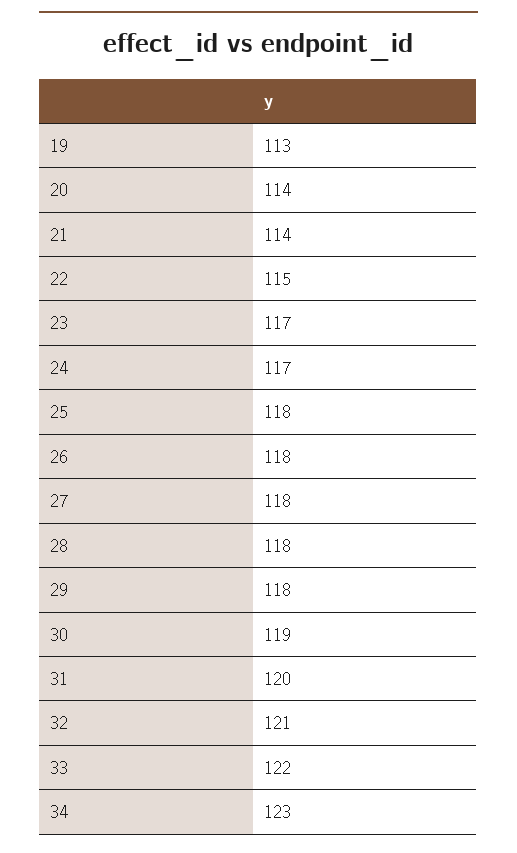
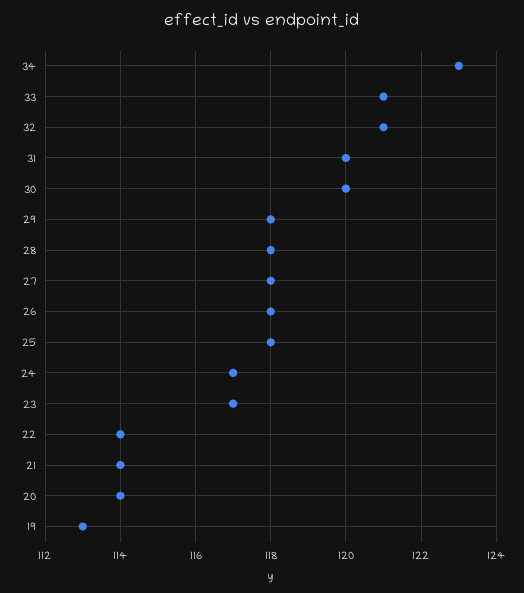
22: 115 -> 114
30: 119 -> 120
33: 122 -> 121

